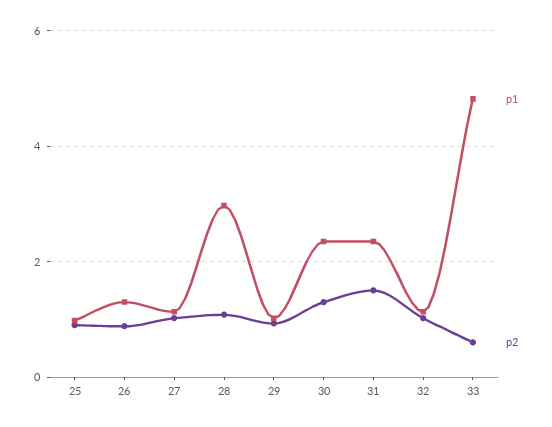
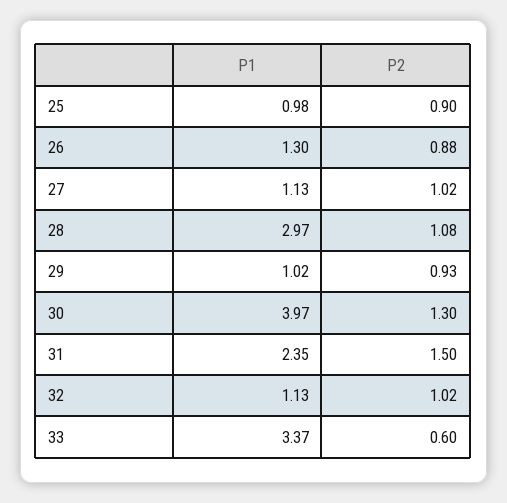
p1, 30: 2.4 -> 3.97
p1, 33: 4.8 -> 3.37

